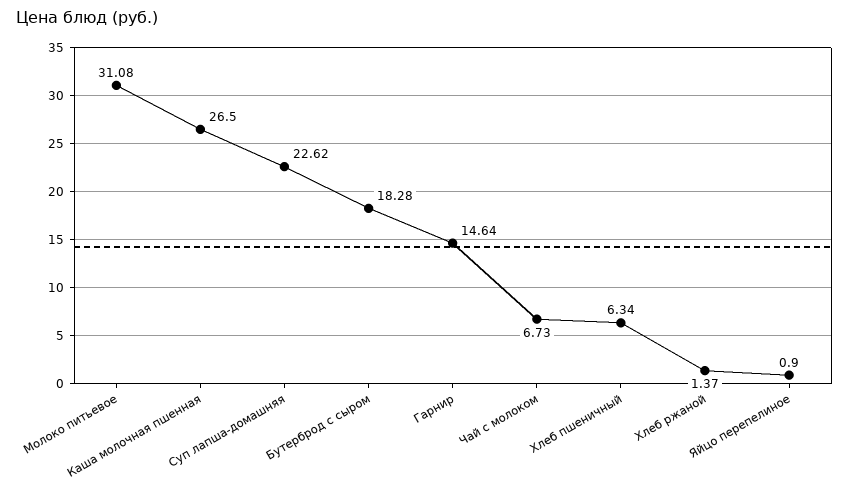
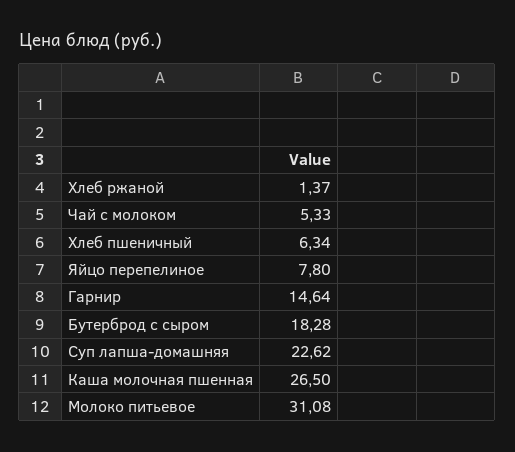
Чай с молоком: 6.73 -> 5.33
Яйцо перепелиное: 0.9 -> 7.8

